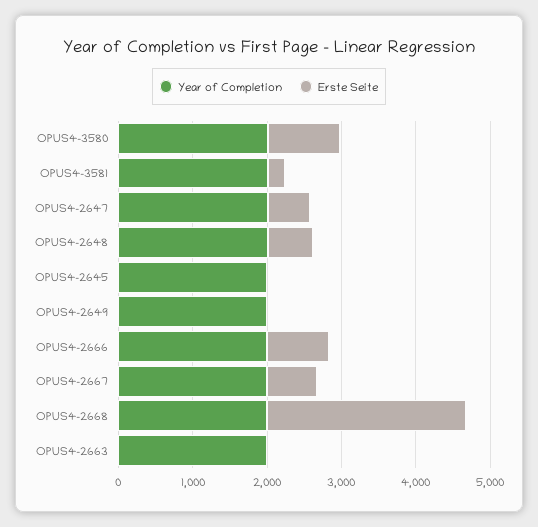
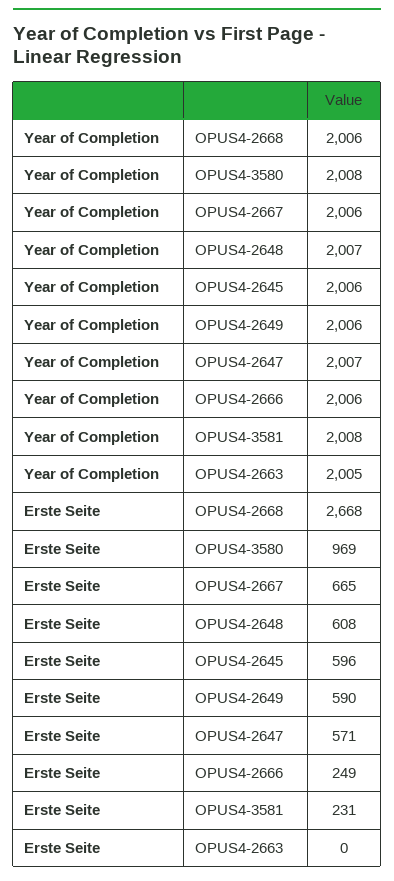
Erste Seite, OPUS4-2645: 0 -> 596
Erste Seite, OPUS4-2649: 0 -> 590
Erste Seite, OPUS4-2666: 800 -> 249

